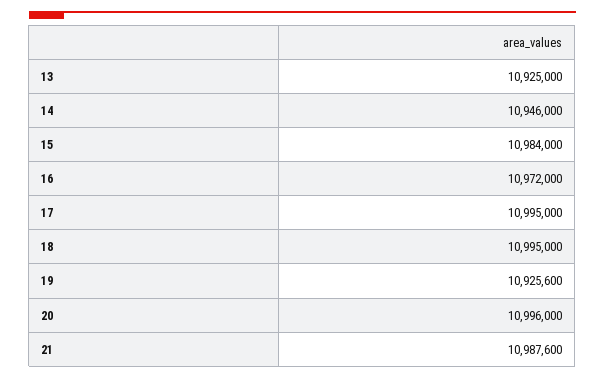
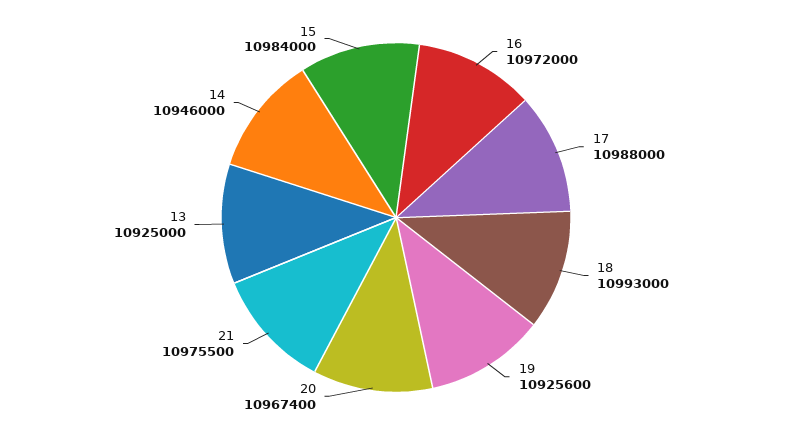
17: 10995000 -> 10988000
18: 10995000 -> 10993000
20: 10996000 -> 10967400
21: 10987600 -> 10975500

